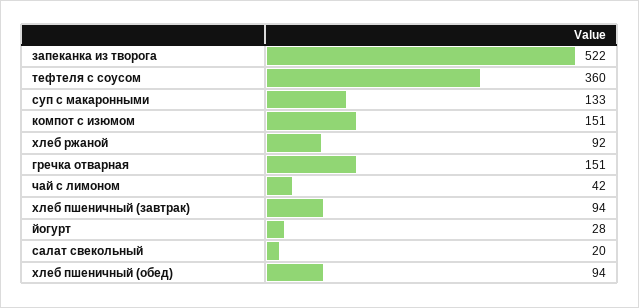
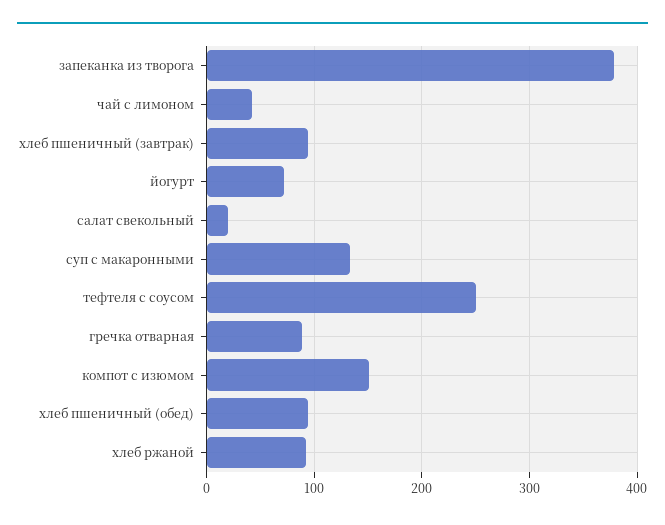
запеканка из творога: 522 -> 380
тефтеля с соусом: 360 -> 250
гречка отварная: 151 -> 90
йогурт: 28 -> 70

